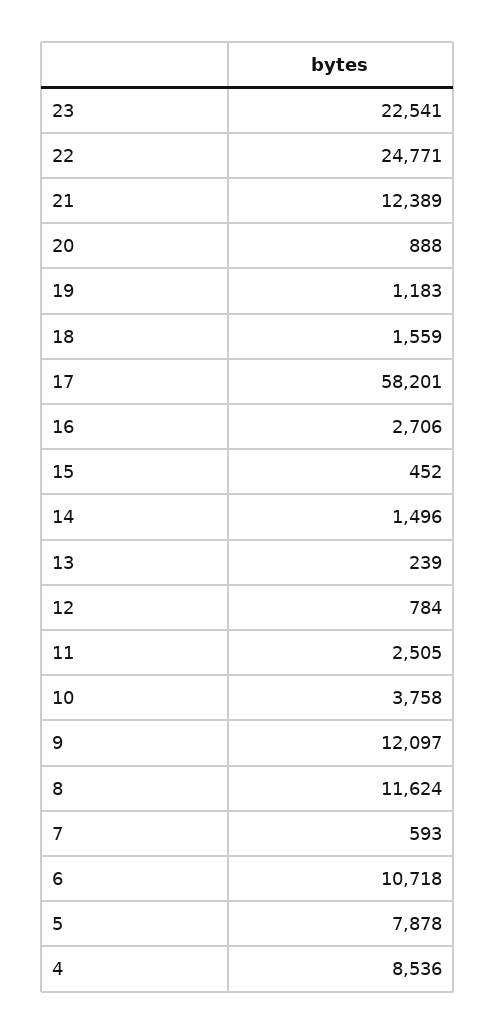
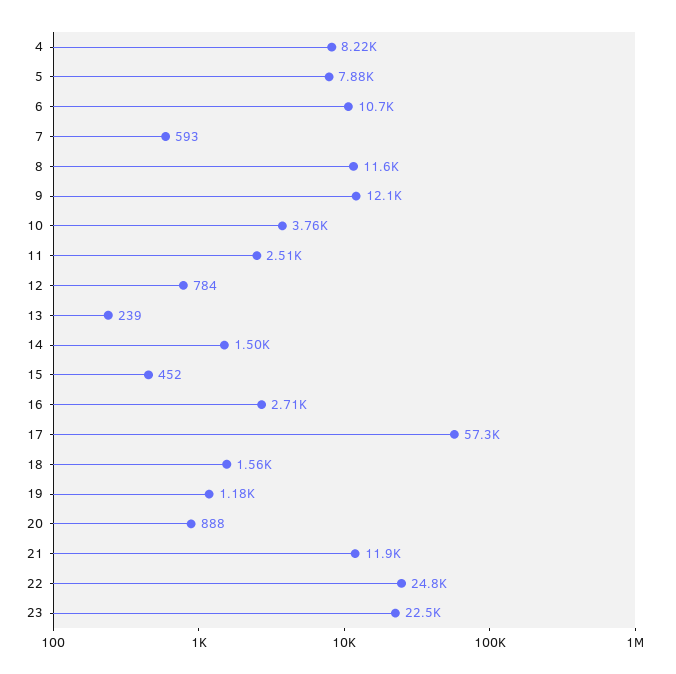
21: 12389 -> 11900
17: 58201 -> 57300
4: 8536 -> 8220

